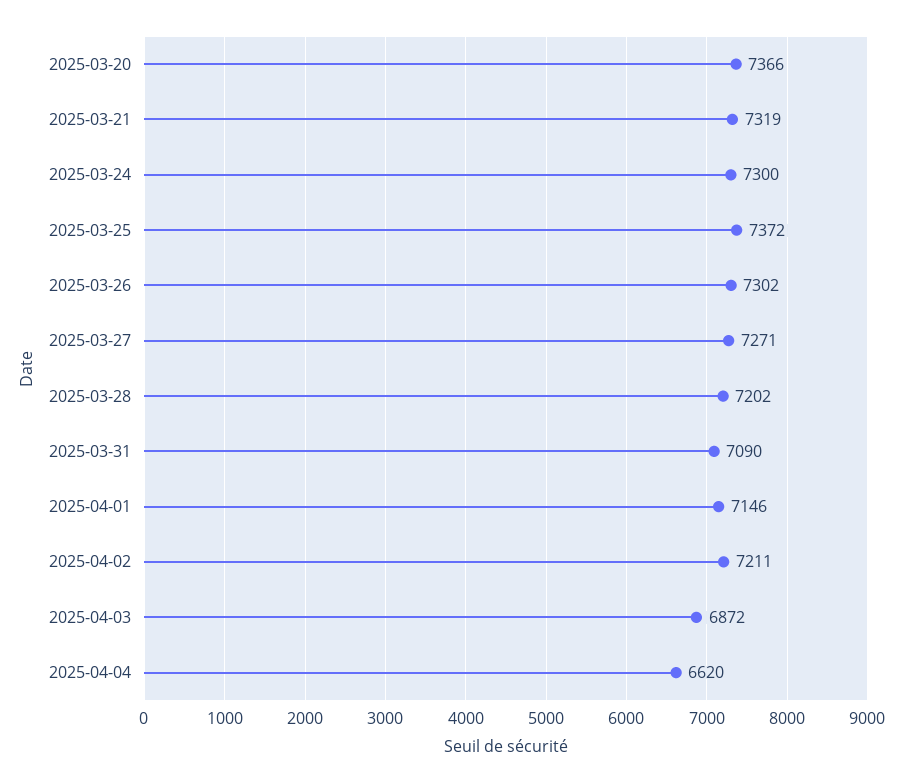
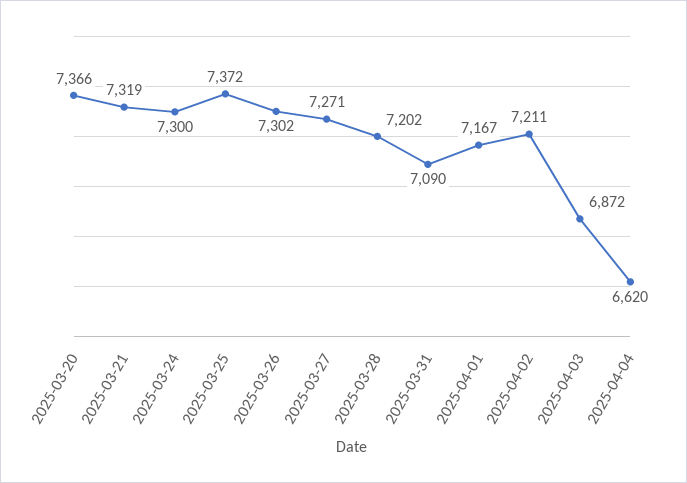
2025-04-01: 7146 -> 7167

